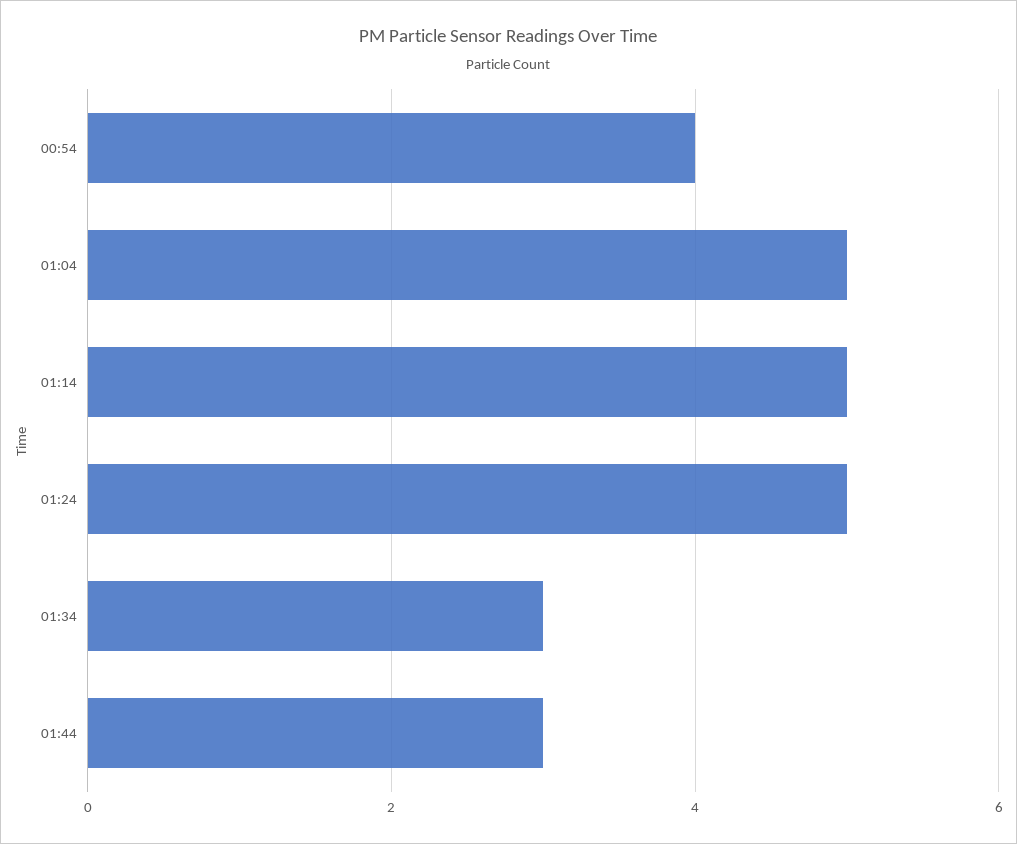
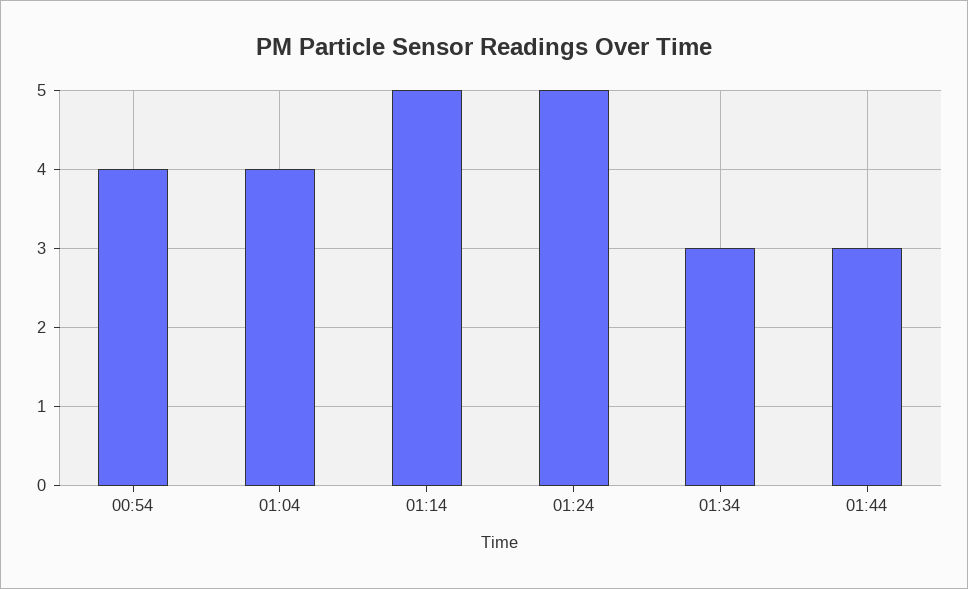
01:04: 5 -> 4

